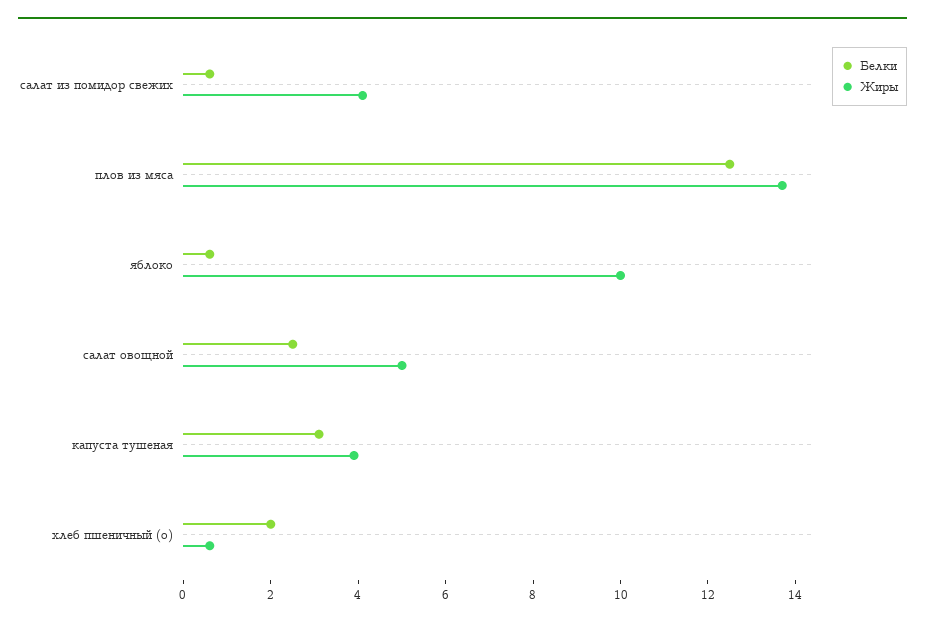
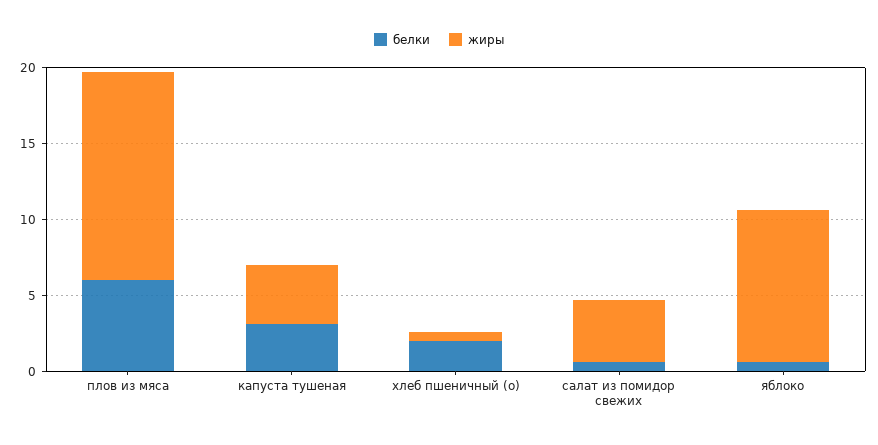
Белки, плов из мяса: 12.5 -> 6
Белки, салат овощной: 2.5 -> none
Жиры, салат овощной: 5 -> none

